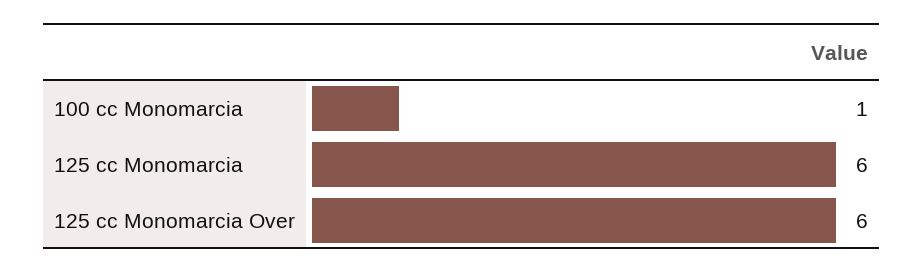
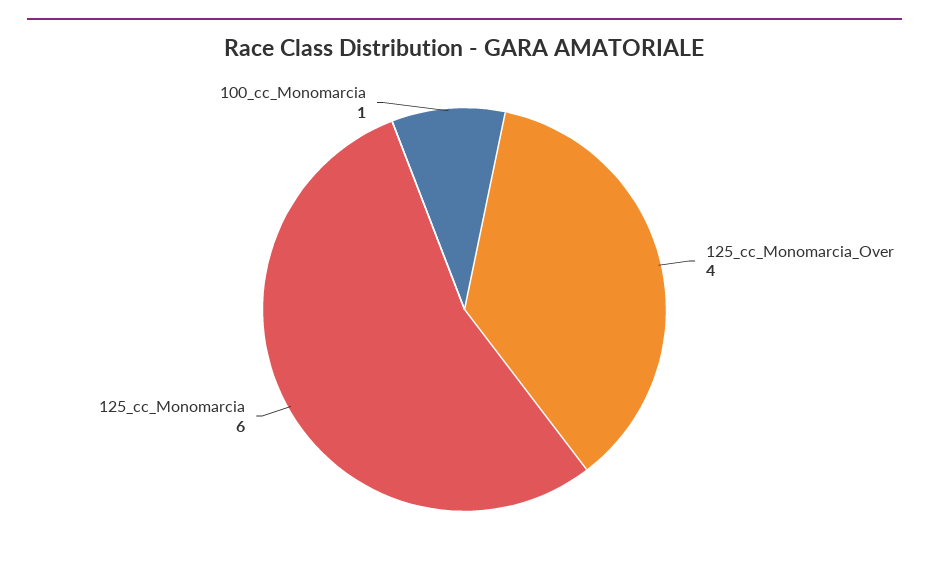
125 cc Monomarcia Over: 6 -> 4

